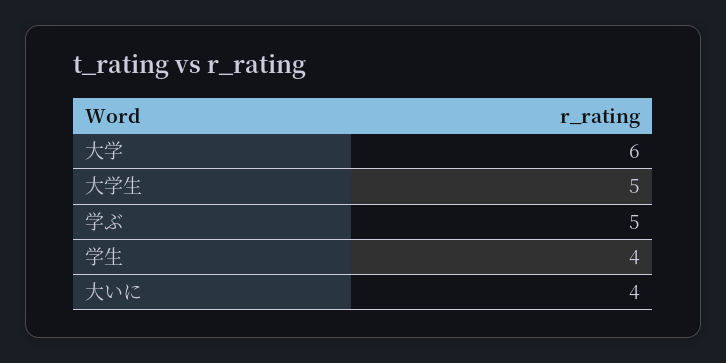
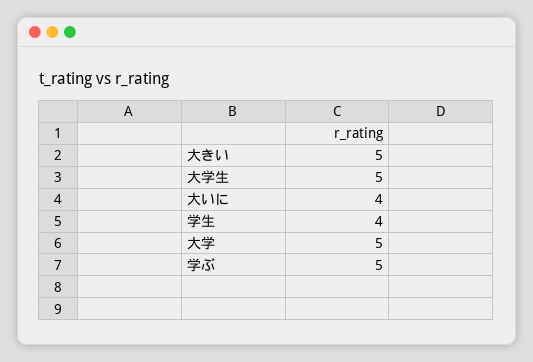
大学: 6 -> 5
大きい: none -> 5

